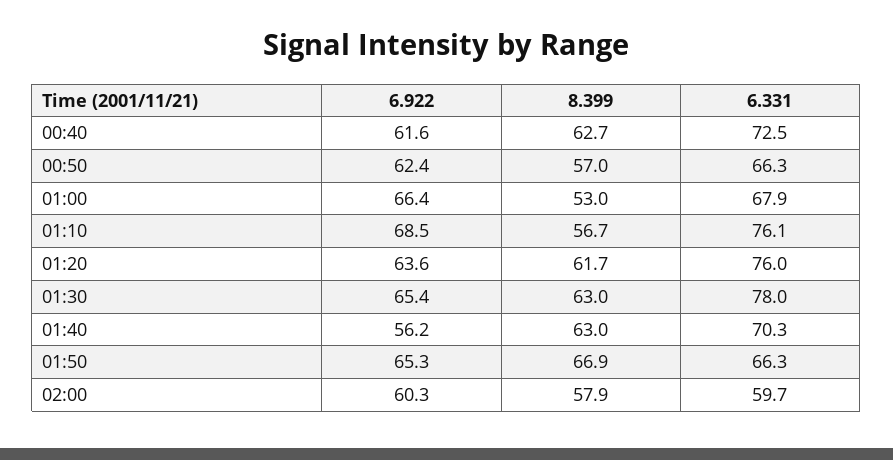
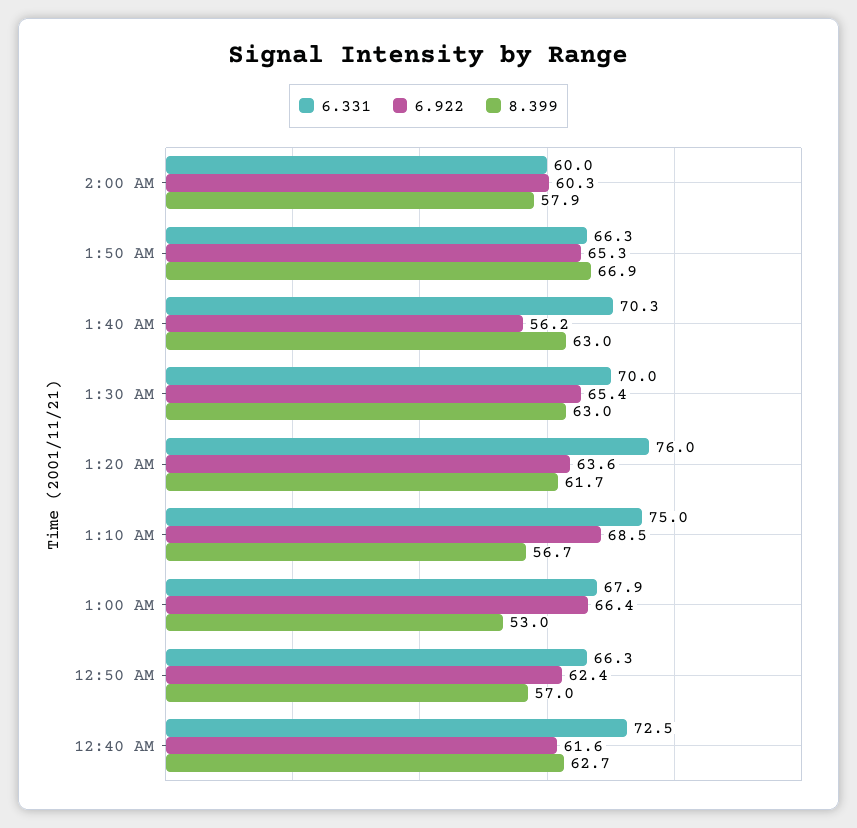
6.331, 01:10: 76.1 -> 75
6.331, 01:30: 78 -> 70
6.331, 02:00: 59.7 -> 60

